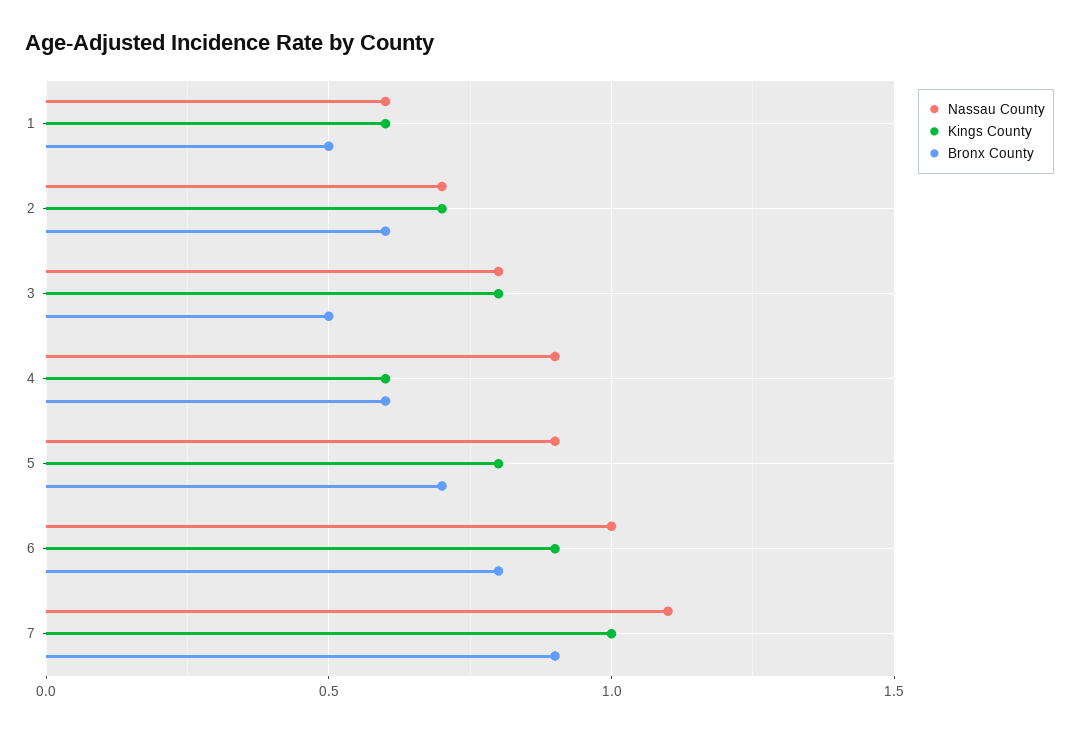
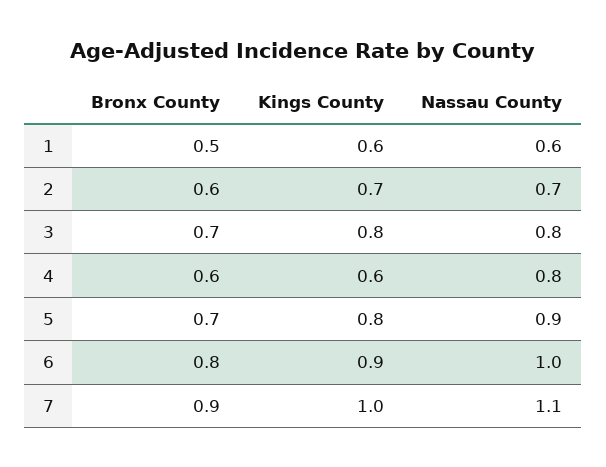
Bronx County, 3: 0.5 -> 0.7
Nassau County, 4: 0.9 -> 0.8

